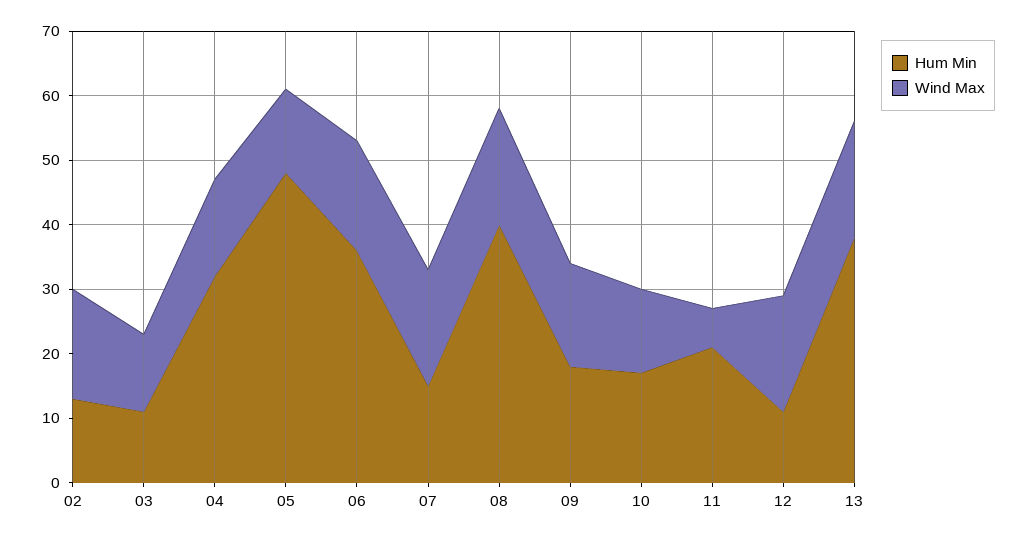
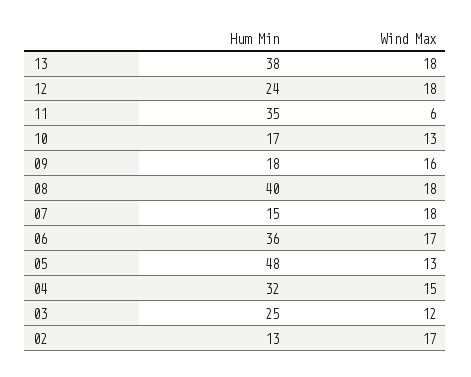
Hum Min, 03: 10 -> 25
Hum Min, 11: 20 -> 35
Hum Min, 12: 10 -> 24

